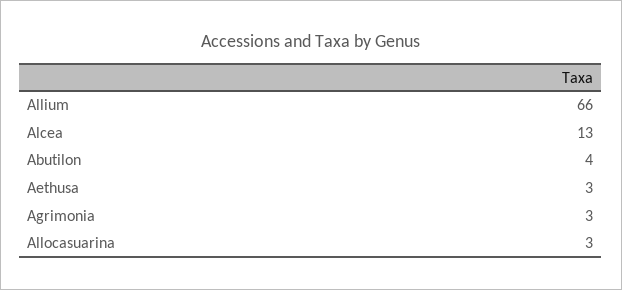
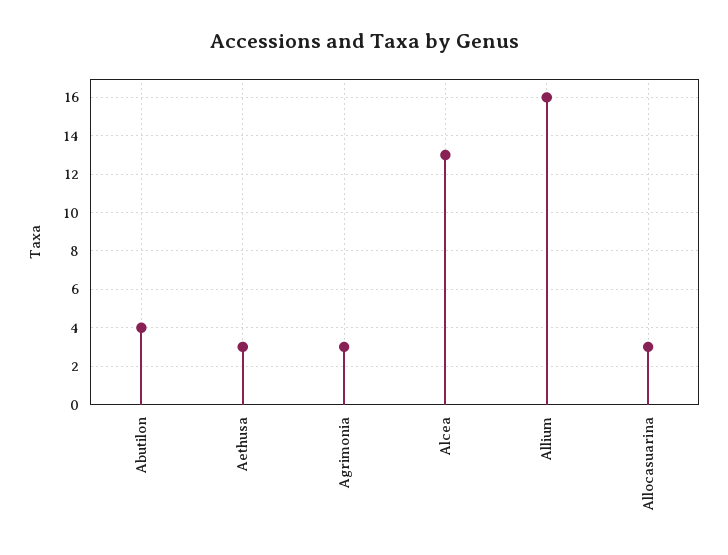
Allium: 66 -> 16

